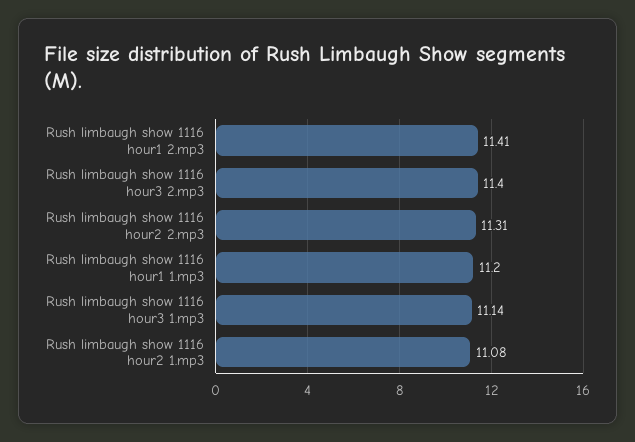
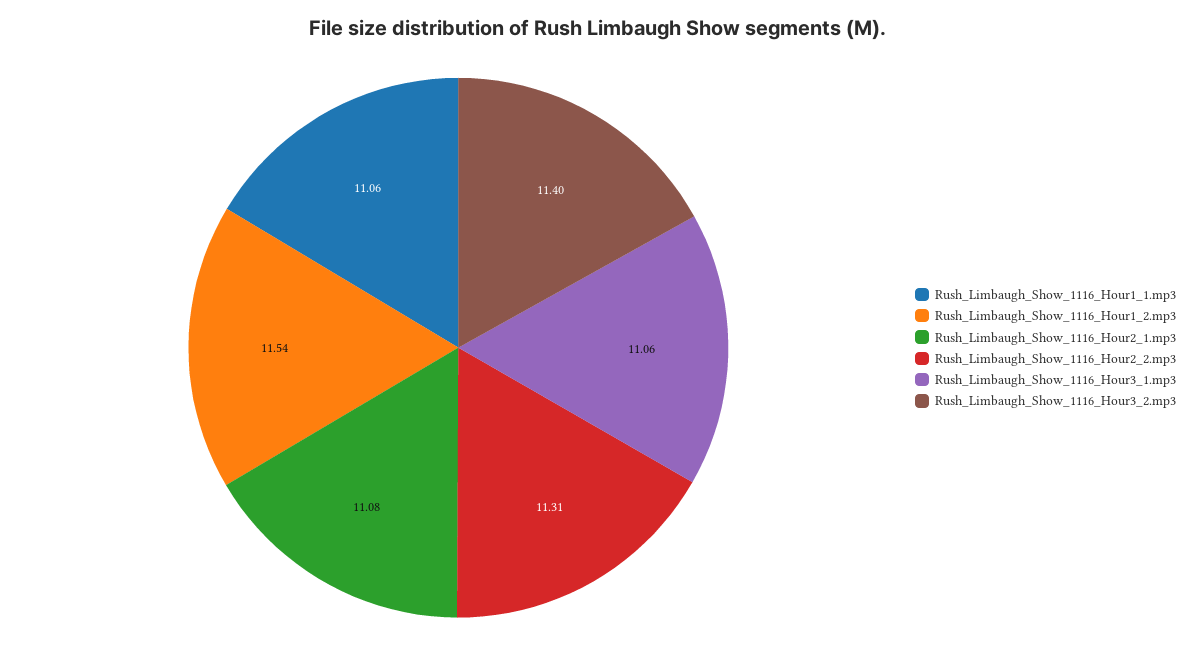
Rush limbaugh show 1116 hour1 2.mp3: 11.41 -> 11.54
Rush limbaugh show 1116 hour1 1.mp3: 11.2 -> 11.06
Rush limbaugh show 1116 hour3 1.mp3: 11.14 -> 11.06

